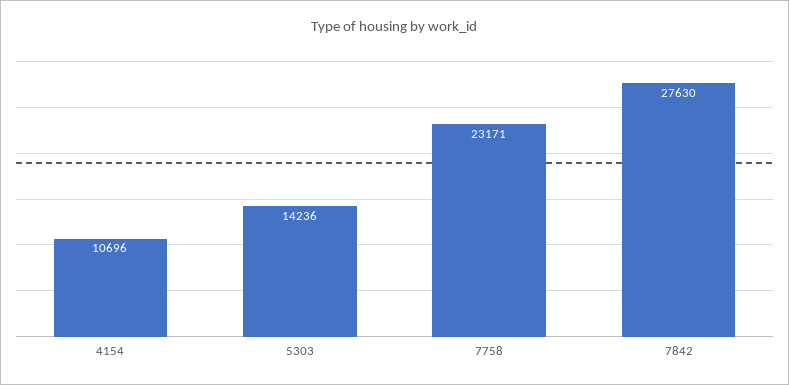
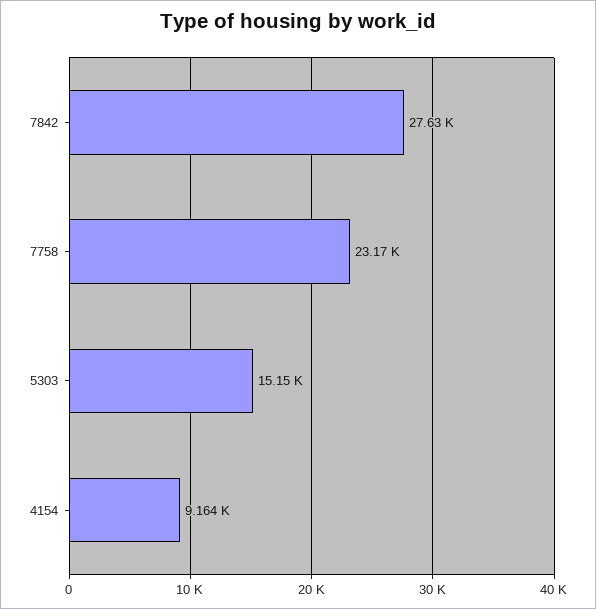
4154: 10696 -> 9164
5303: 14236 -> 15150

